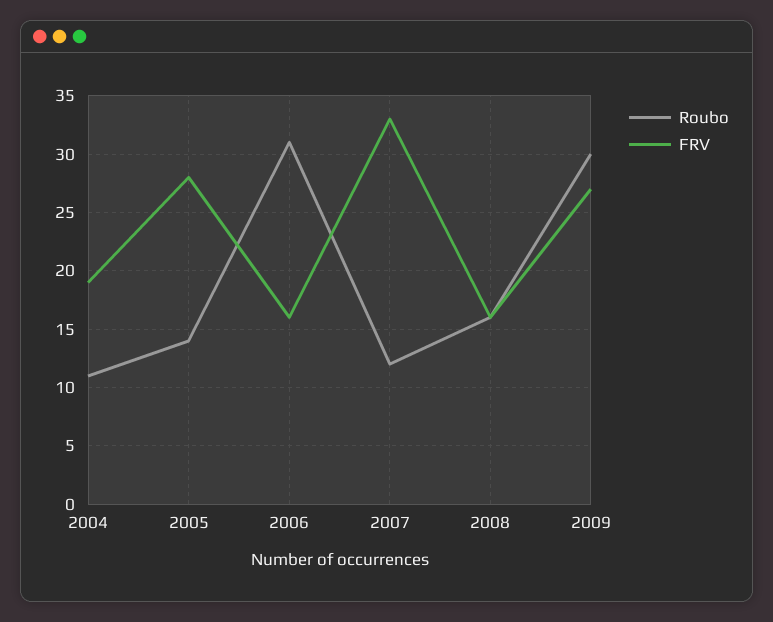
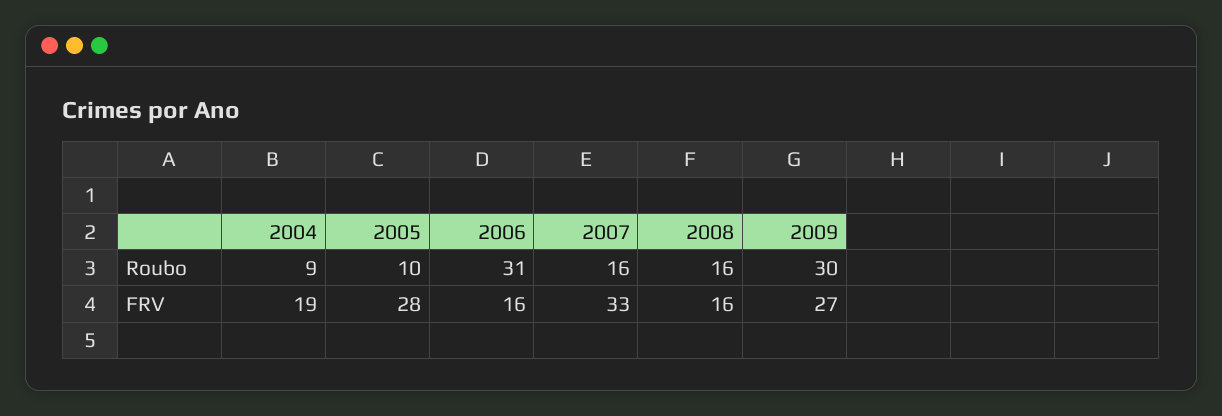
Roubo, 2004: 11 -> 9
Roubo, 2005: 14 -> 10
Roubo, 2007: 12 -> 16

